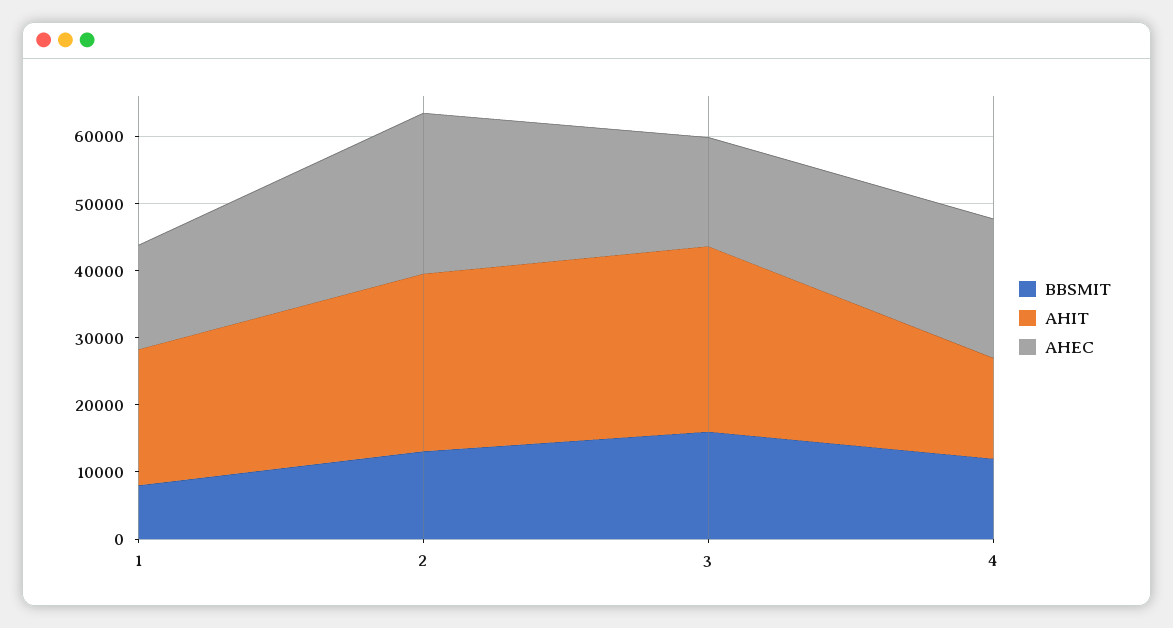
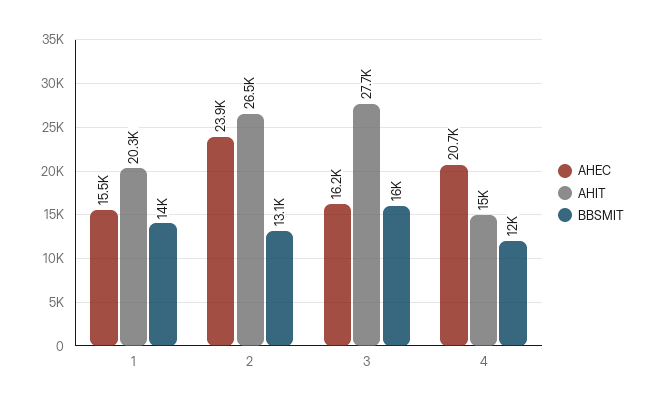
BBSMIT, 1: 8000 -> 14000

